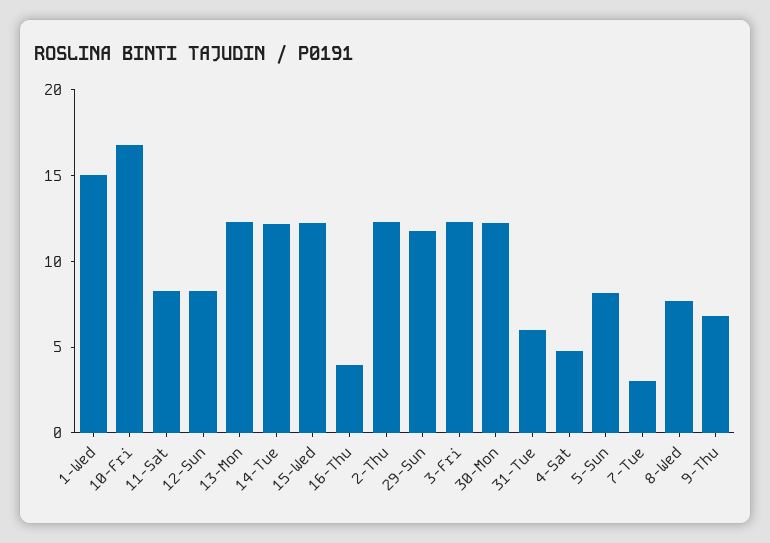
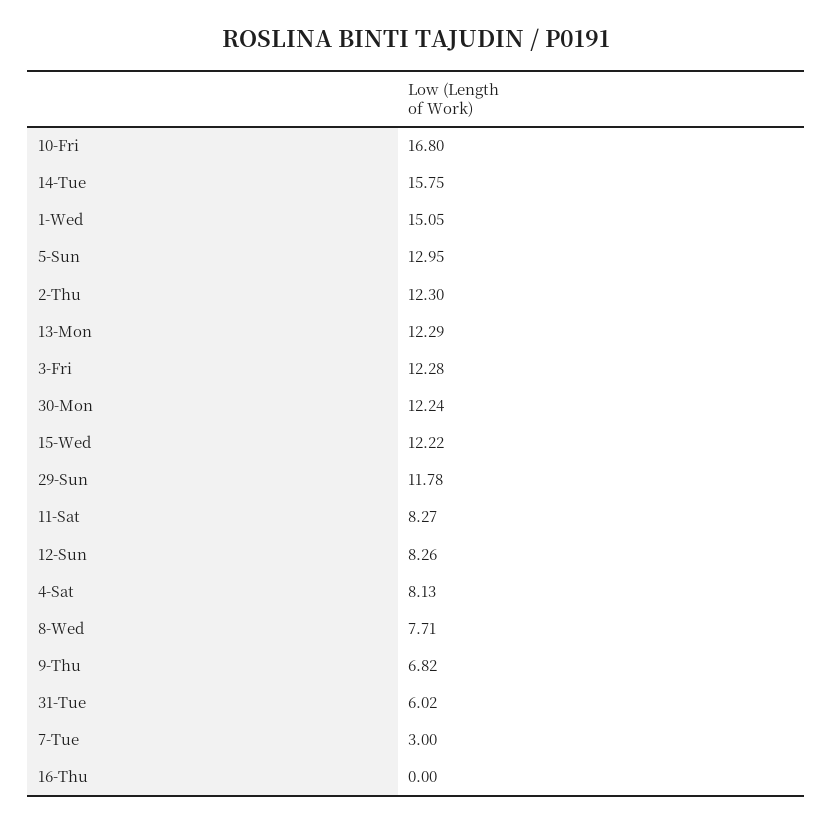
14-Tue: 12 -> 15.75
16-Thu: 4 -> 0
4-Sat: 5 -> 8.13
5-Sun: 8 -> 12.95

